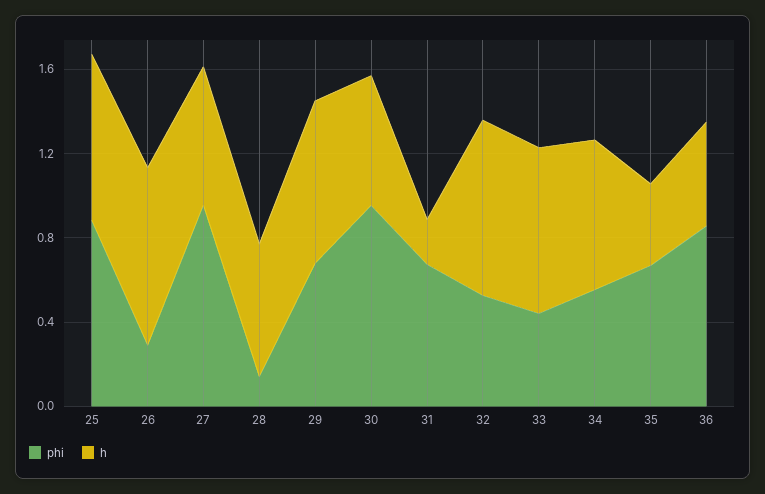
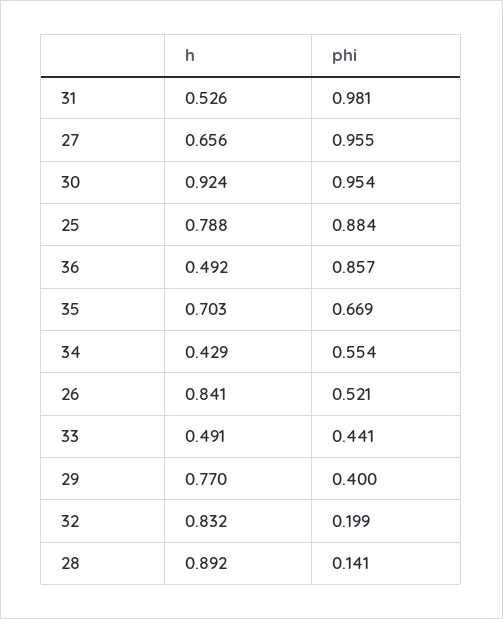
phi, 26: 0.3 -> 0.521
h, 28: 0.6 -> 0.892
phi, 29: 0.7 -> 0.4
h, 30: 0.6 -> 0.924
phi, 31: 0.7 -> 0.981
h, 31: 0.2 -> 0.526
phi, 32: 0.5 -> 0.199
h, 33: 0.8 -> 0.491
h, 34: 0.7 -> 0.429
h, 35: 0.4 -> 0.703

